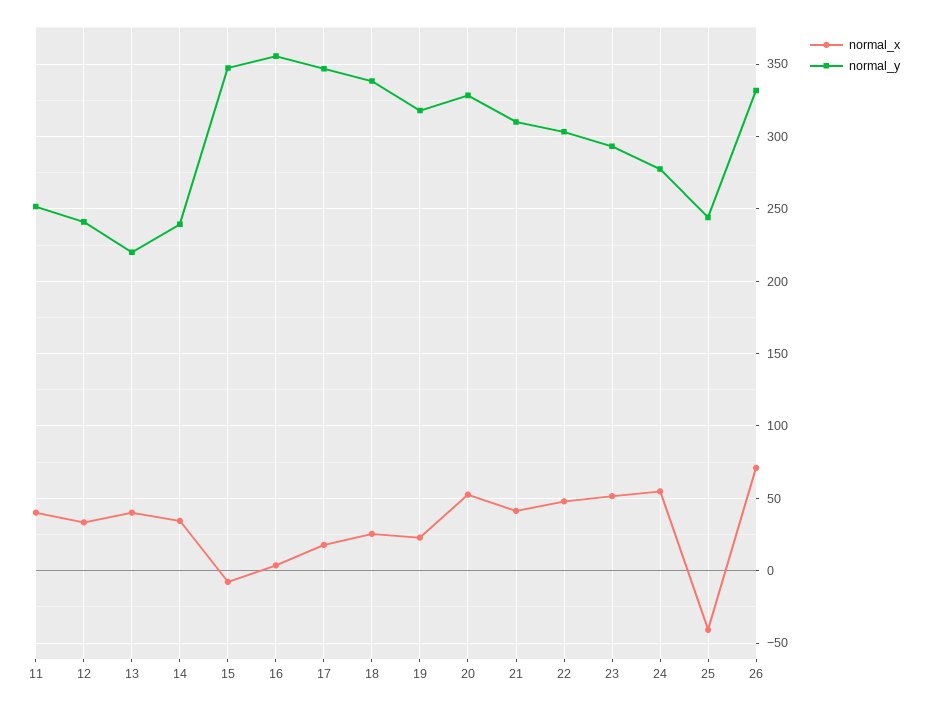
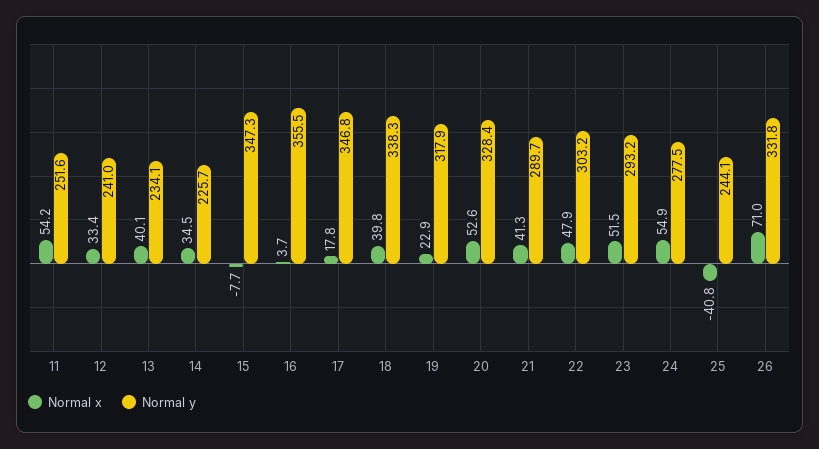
normal_x, 11: 40 -> 54.2
normal_y, 13: 220 -> 234.1
normal_y, 14: 240 -> 225.7
normal_x, 18: 25 -> 39.8
normal_y, 21: 310 -> 289.7

